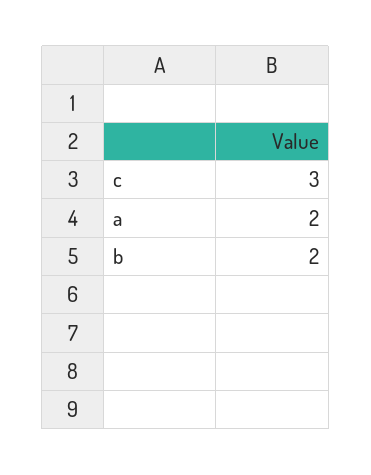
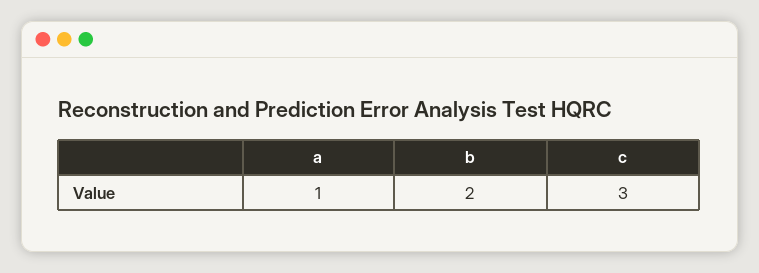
a: 2 -> 1

